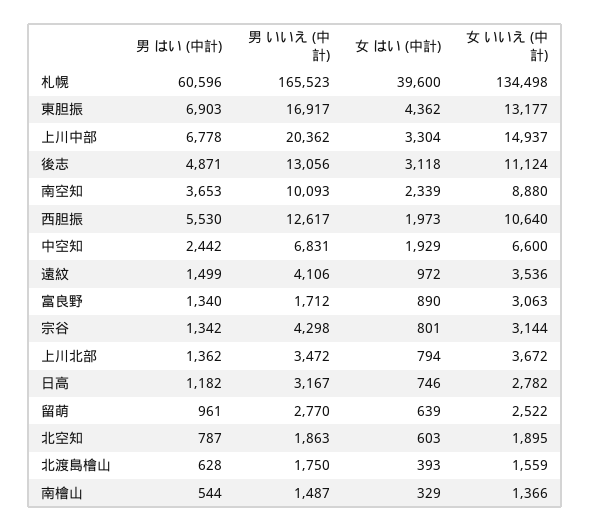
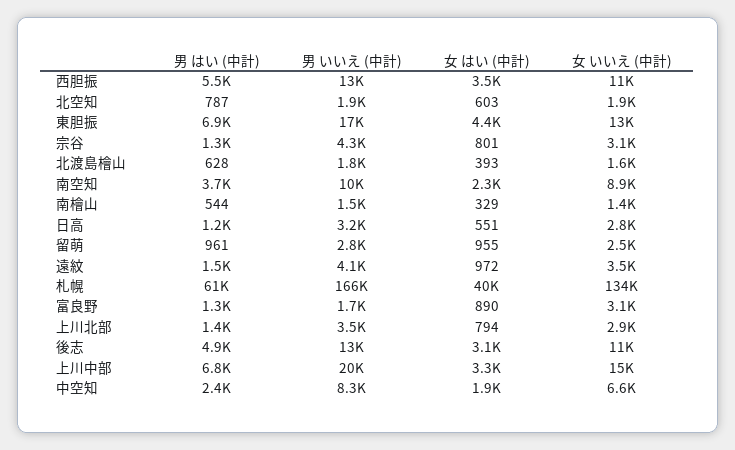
女 はい (中計), 西胆振: 1973 -> 3500
男 いいえ (中計), 中空知: 6831 -> 8300
女 いいえ (中計), 上川北部: 3672 -> 2900
女 はい (中計), 日高: 746 -> 551
女 はい (中計), 留萌: 639 -> 955

